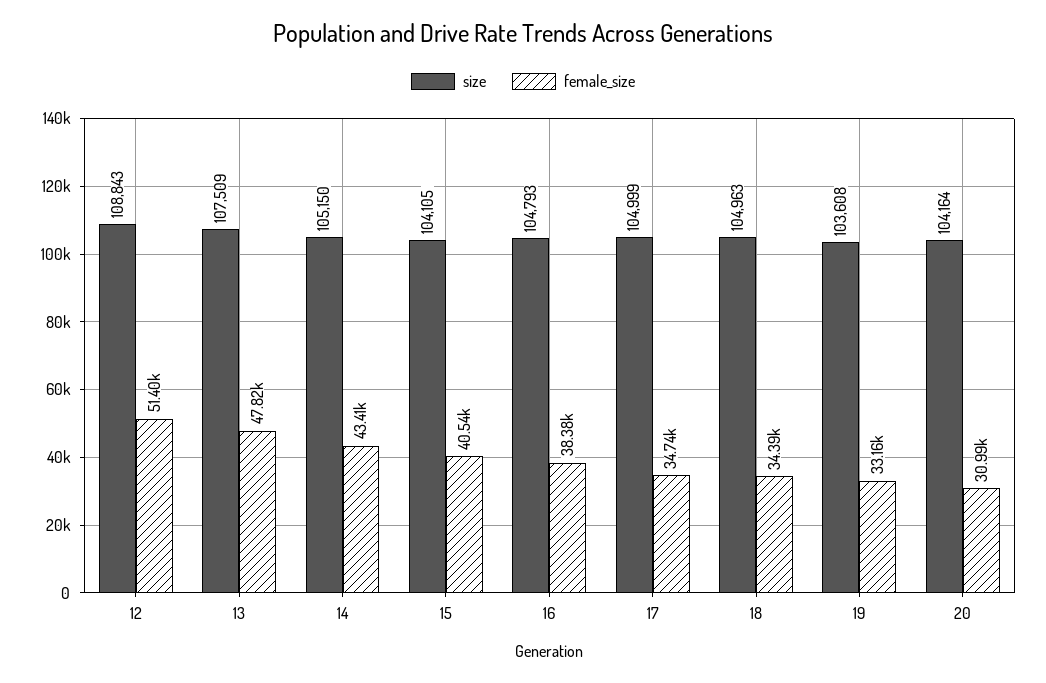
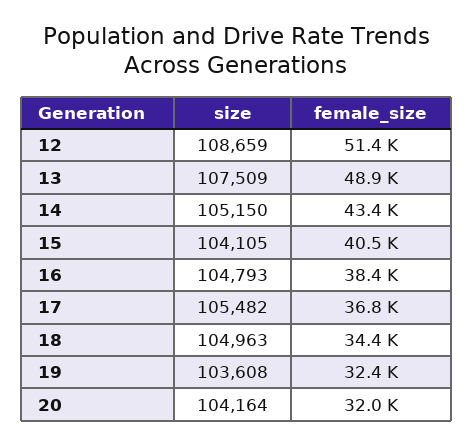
size, 12: 108843 -> 108659
female_size, 13: 47820 -> 48900
size, 17: 104999 -> 105482
female_size, 17: 34740 -> 36800
female_size, 19: 33160 -> 32400
female_size, 20: 30990 -> 32000

